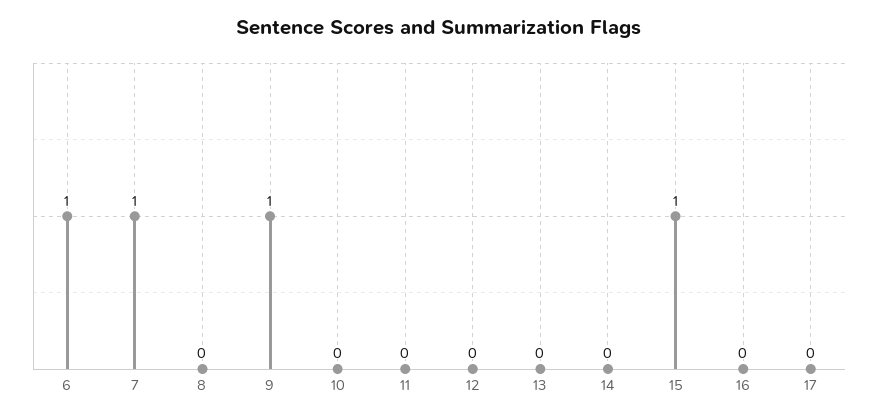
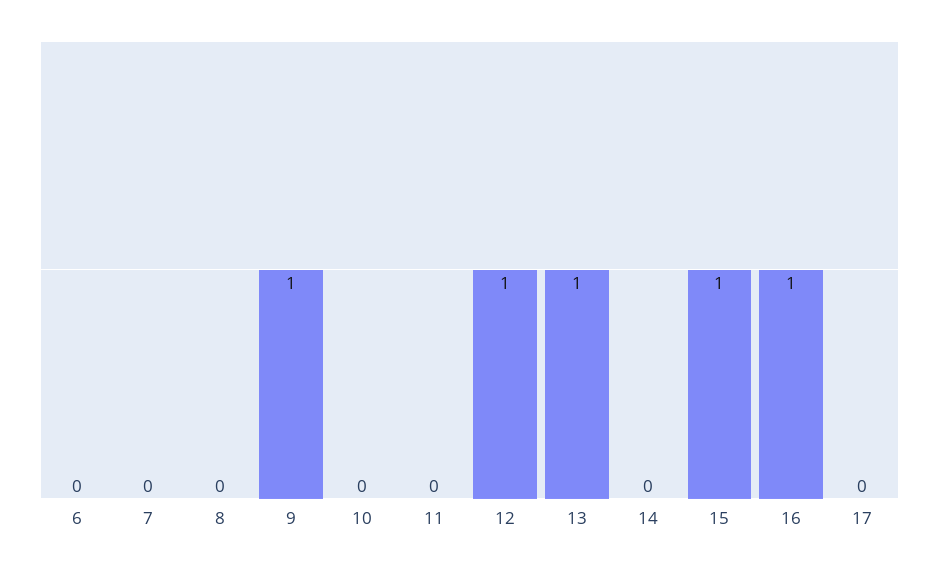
6: 1 -> 0
7: 1 -> 0
12: 0 -> 1
13: 0 -> 1
16: 0 -> 1

